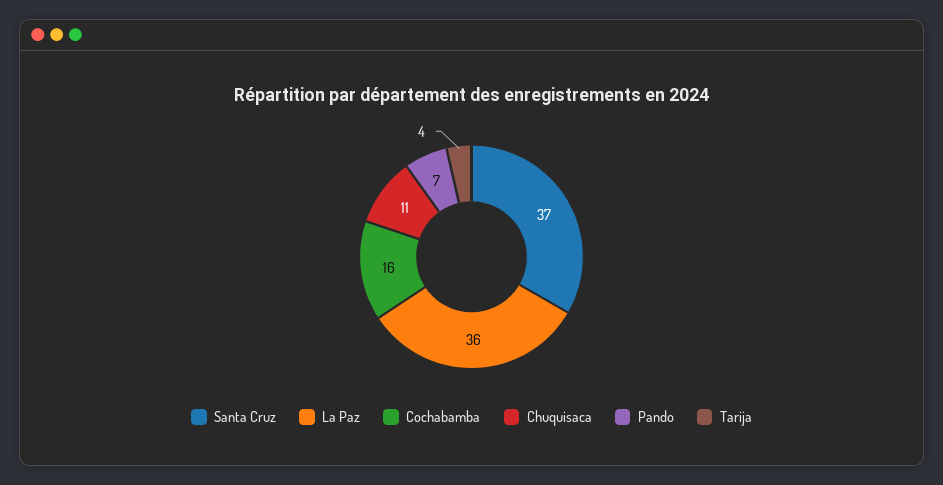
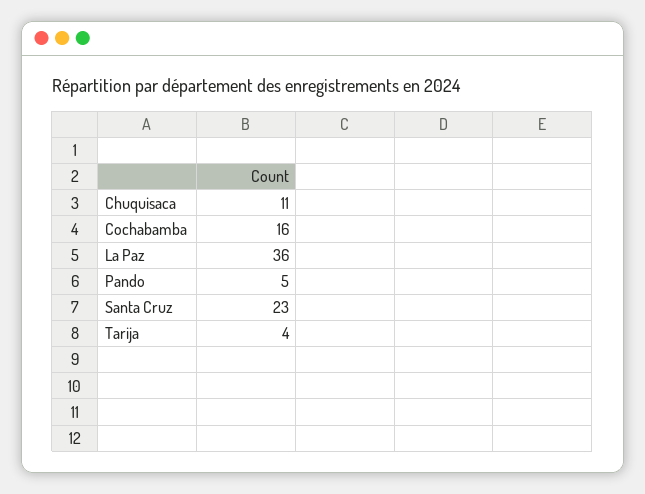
Santa Cruz: 37 -> 23
Pando: 7 -> 5

